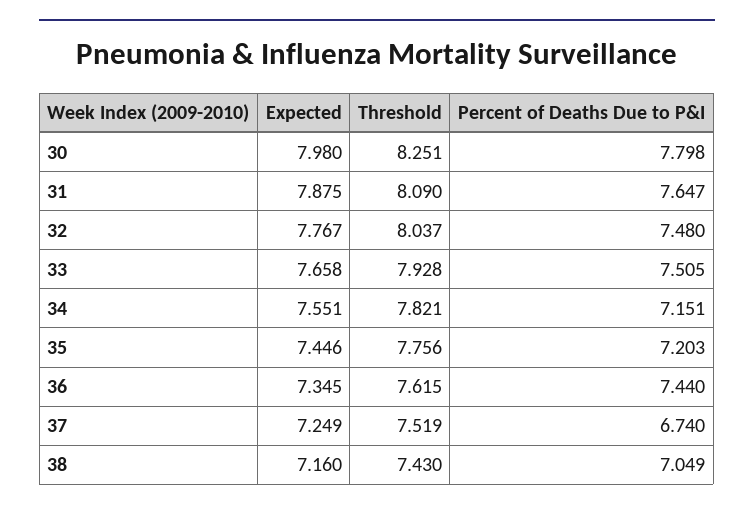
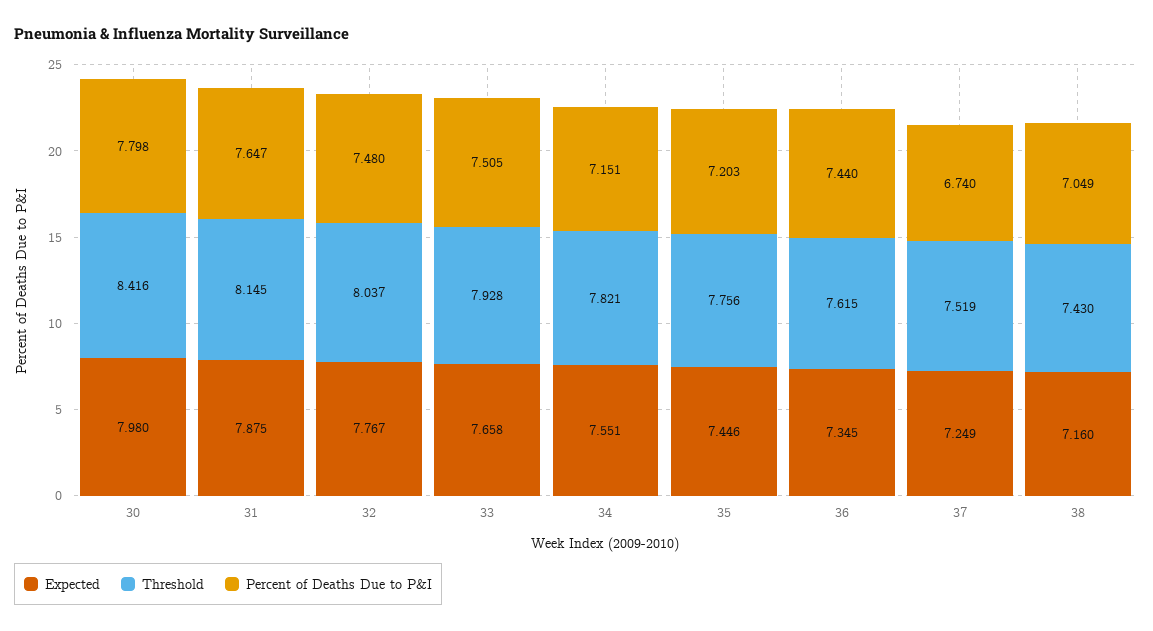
Threshold, 30: 8.251 -> 8.416
Threshold, 31: 8.09 -> 8.145

